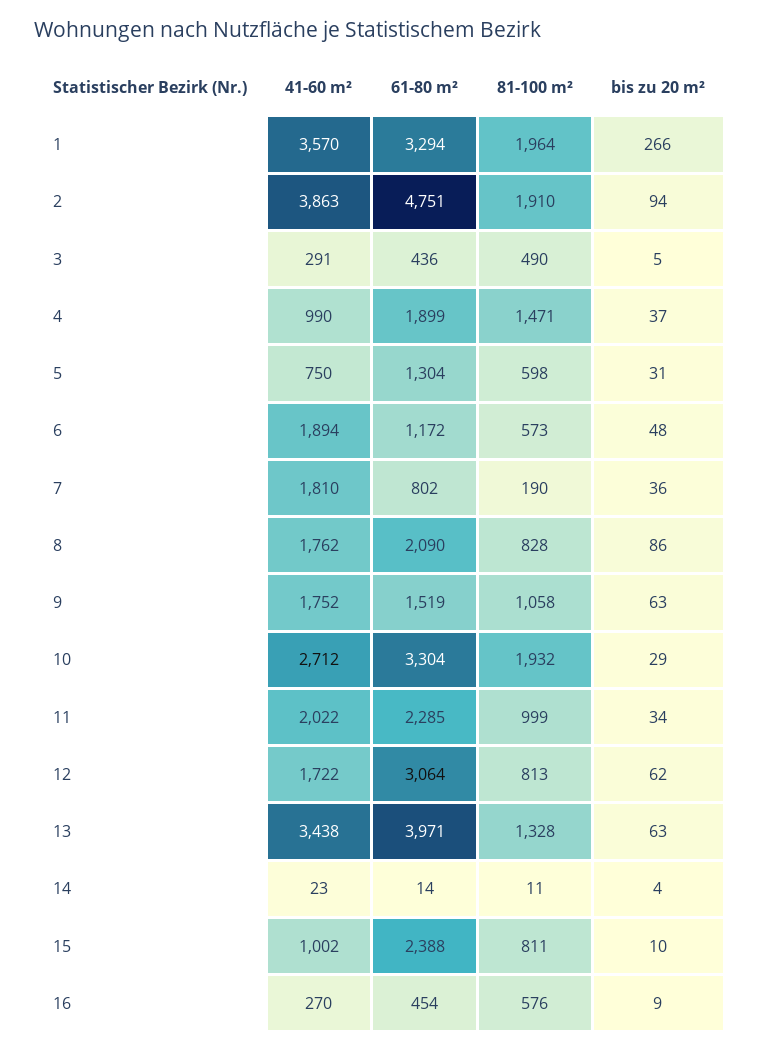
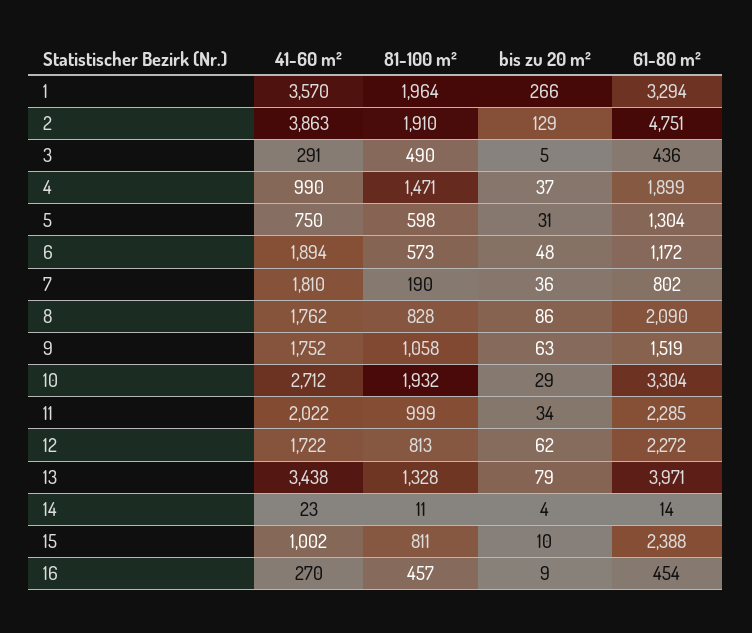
bis zu 20 m², 2: 94 -> 129
61-80 m², 12: 3064 -> 2272
bis zu 20 m², 13: 63 -> 79
81-100 m², 16: 576 -> 457

